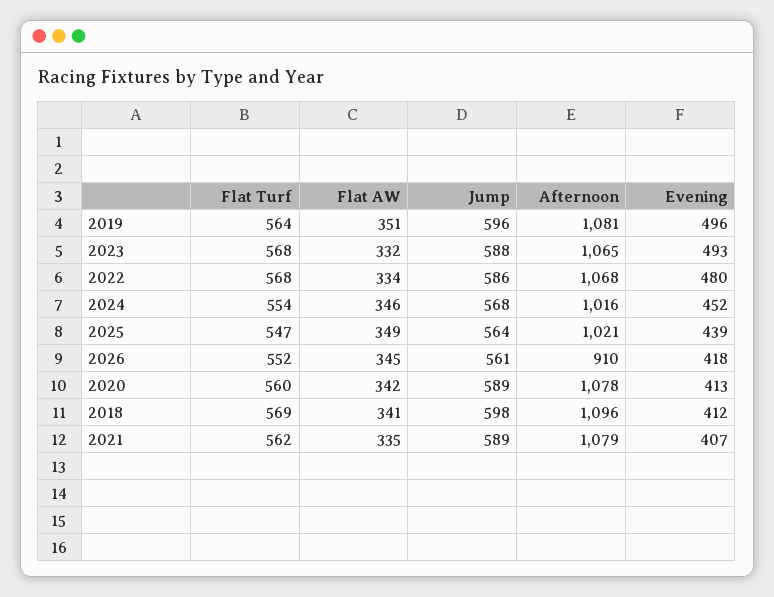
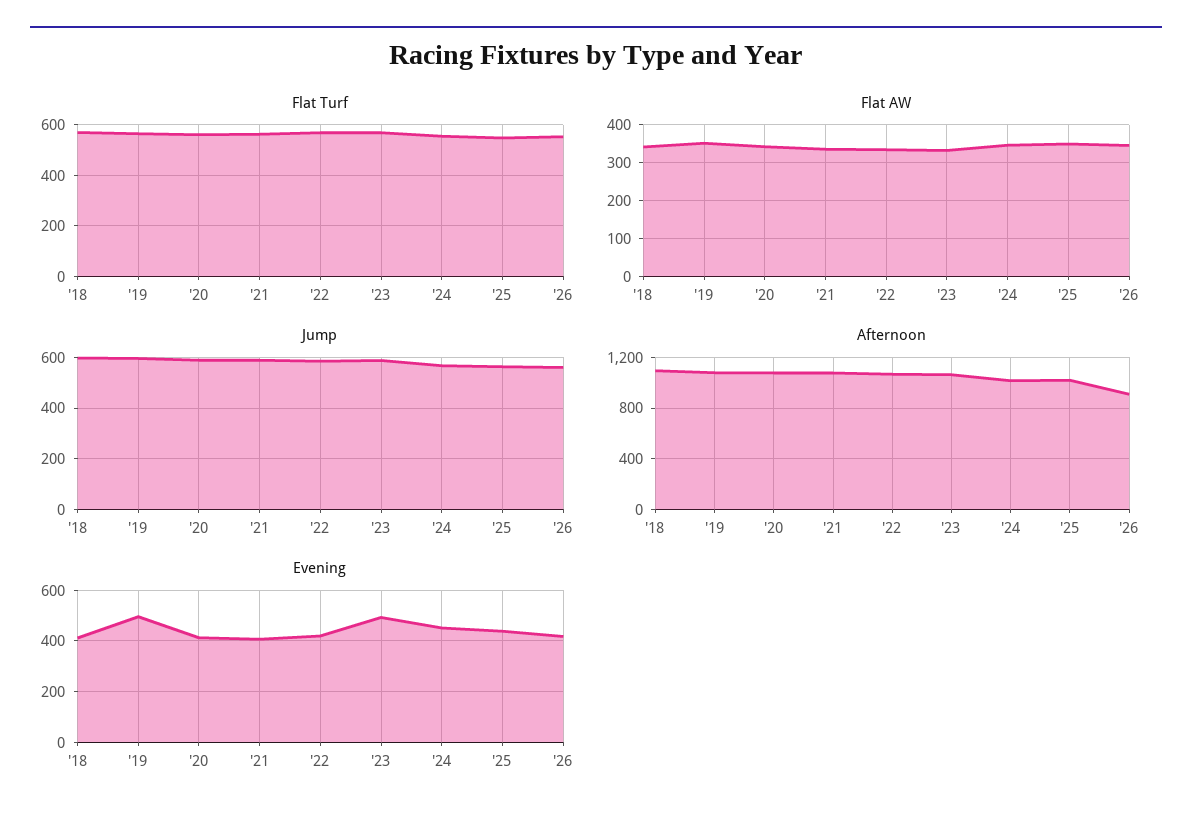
Evening, 2022: 480 -> 425

